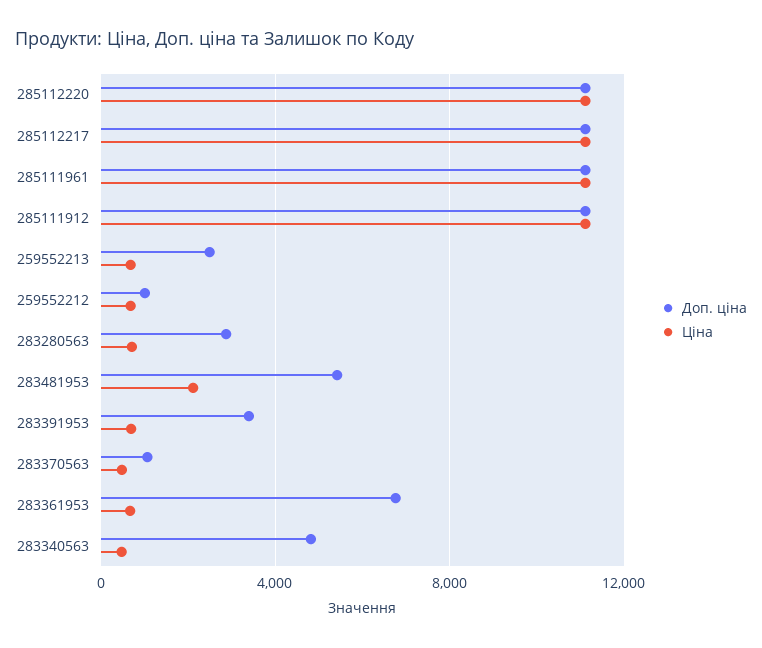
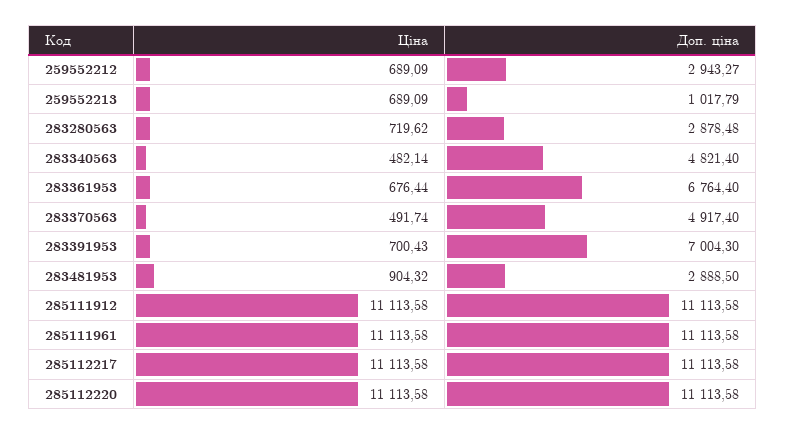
Доп. ціна, 259552213: 2500 -> 1017.79
Доп. ціна, 259552212: 1000 -> 2943.27
Доп. ціна, 283481953: 5500 -> 2888.5
Ціна, 283481953: 2000 -> 904.32
Доп. ціна, 283391953: 3500 -> 7004.3
Доп. ціна, 283370563: 1000 -> 4917.4

